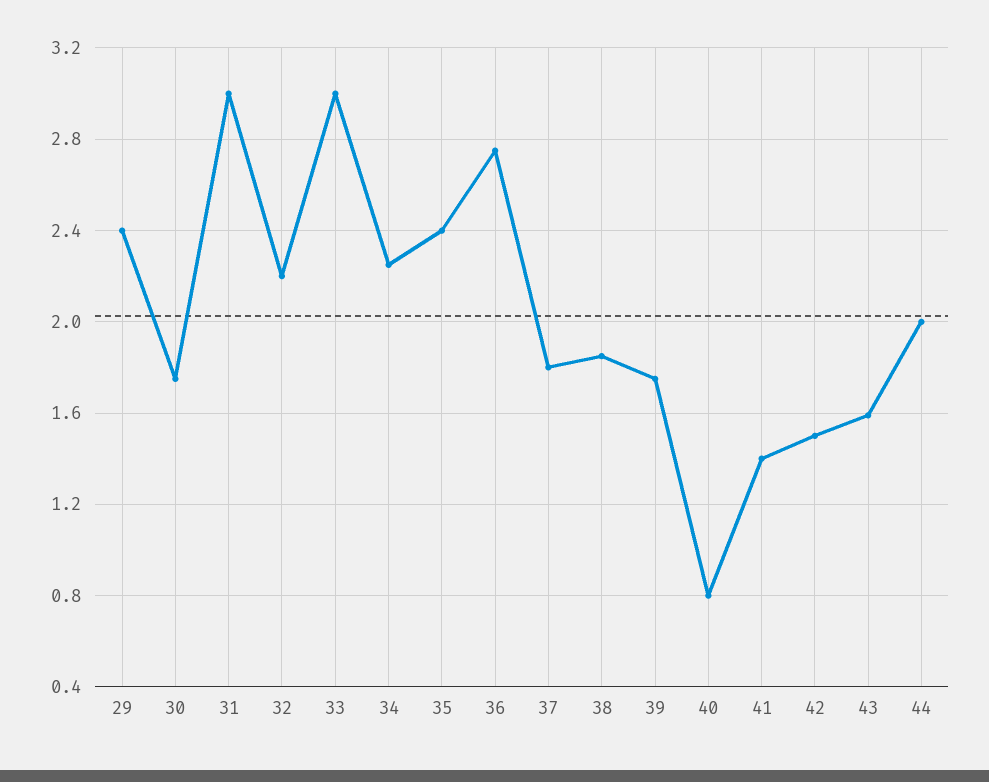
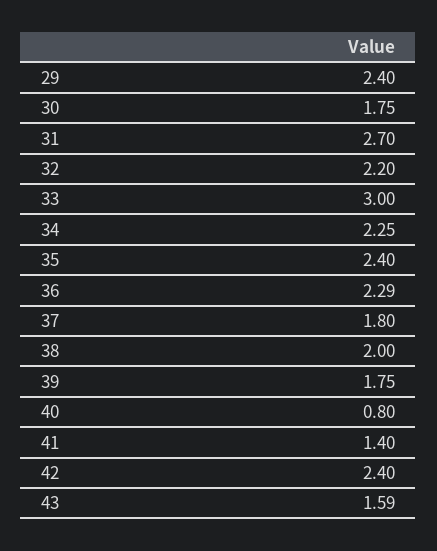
31: 3 -> 2.7
36: 2.75 -> 2.29
38: 1.85 -> 2
42: 1.5 -> 2.4
44: 2 -> none

